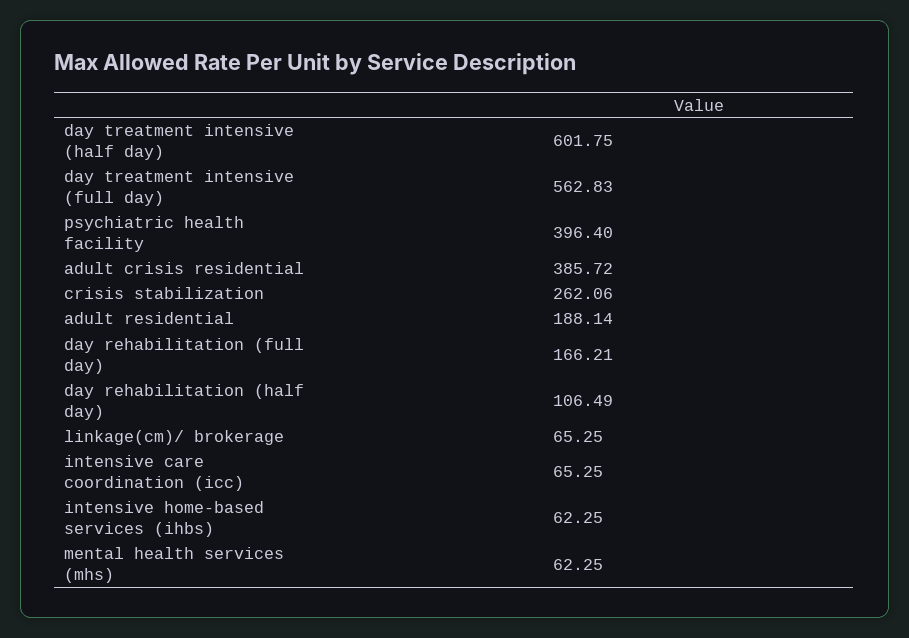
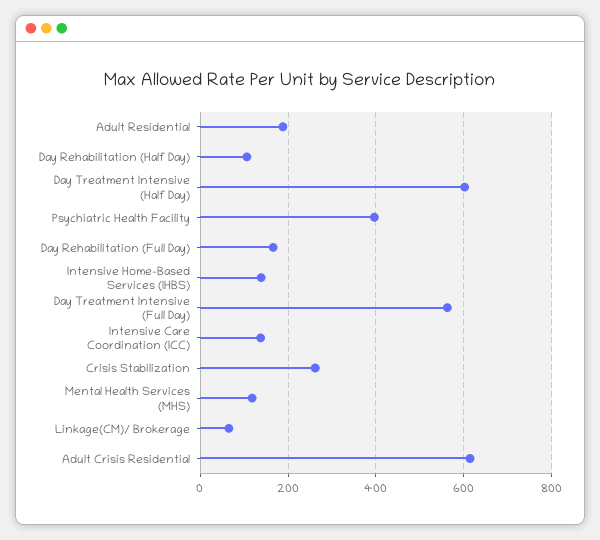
adult crisis residential: 385.72 -> 620
intensive care coordination (icc): 65.25 -> 140
intensive home-based services (ihbs): 62.25 -> 140
mental health services (mhs): 62.25 -> 120

